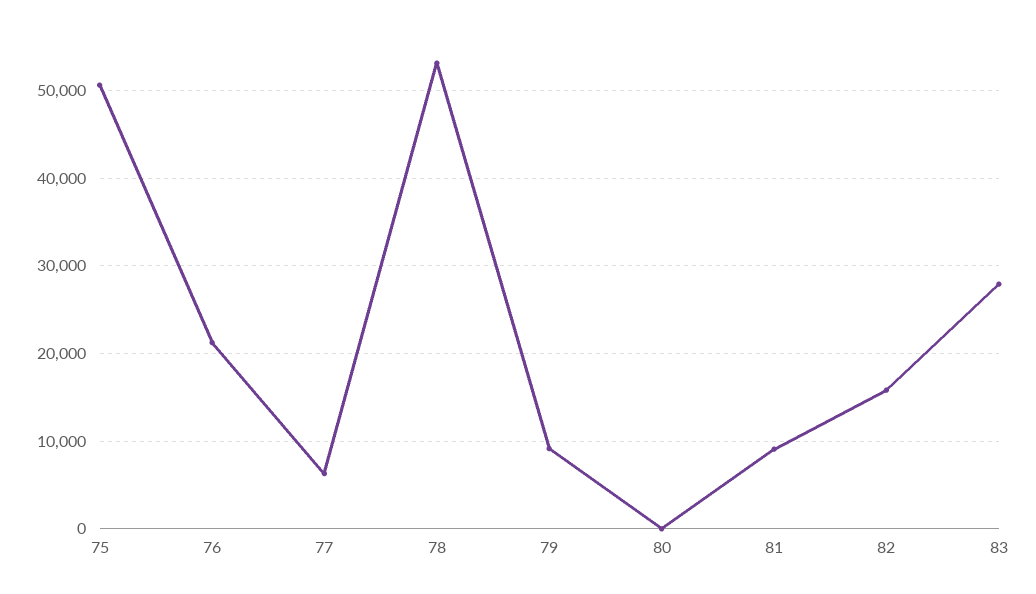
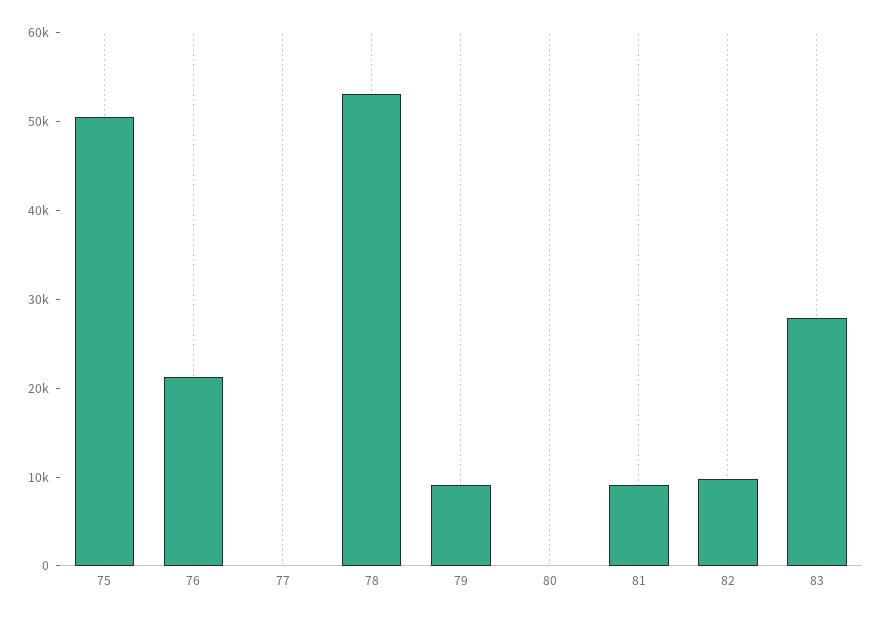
77: 6000 -> 0
82: 16000 -> 10000

